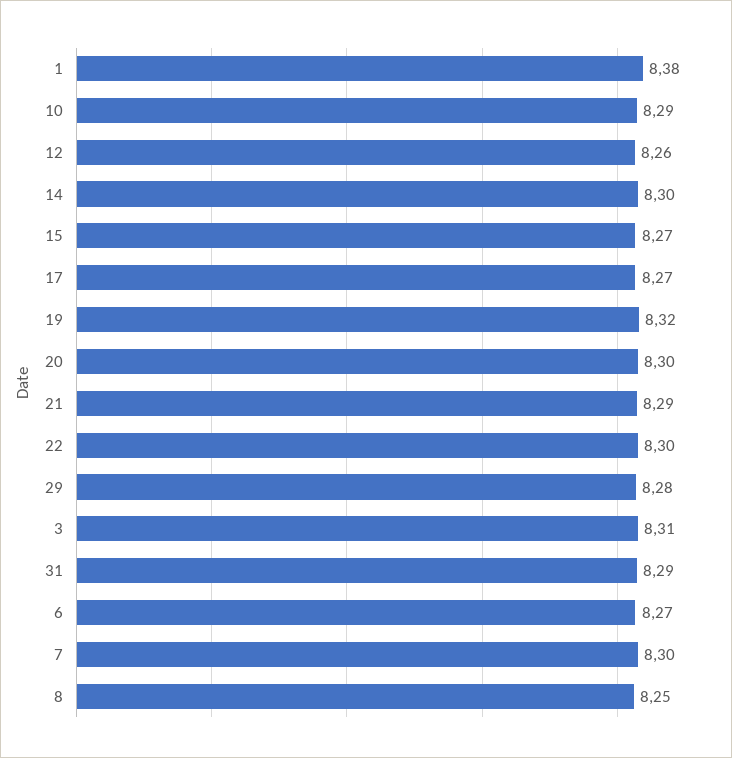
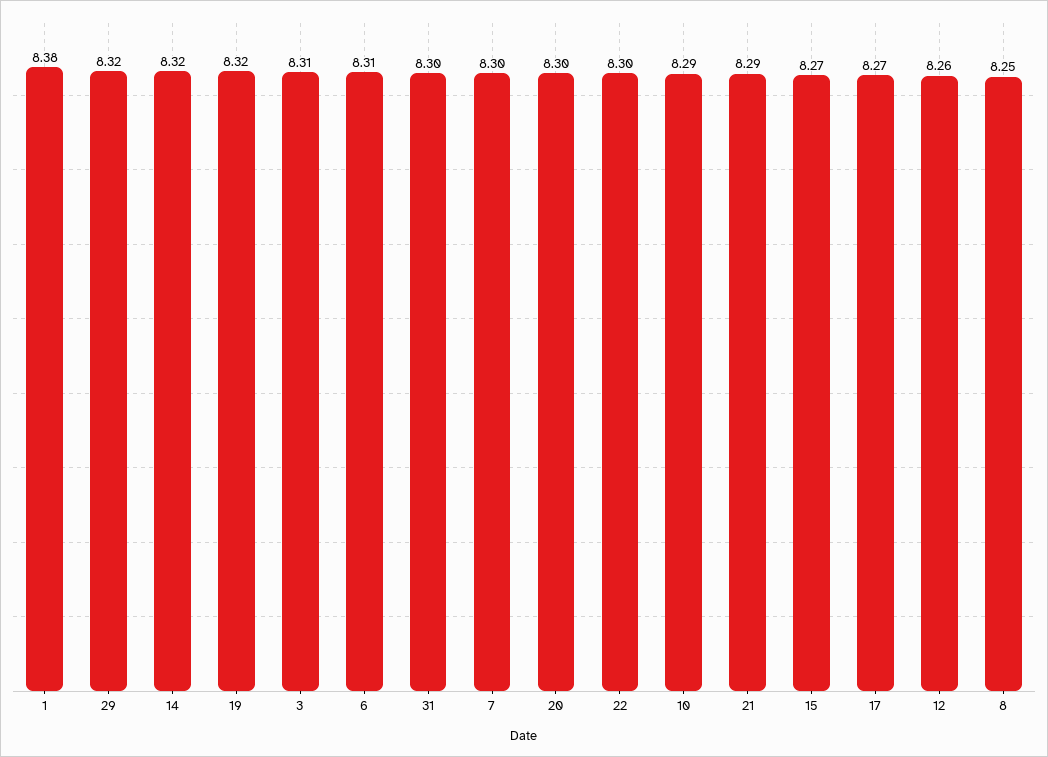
14: 8.3 -> 8.32
29: 8.28 -> 8.32
31: 8.29 -> 8.3
6: 8.27 -> 8.31

